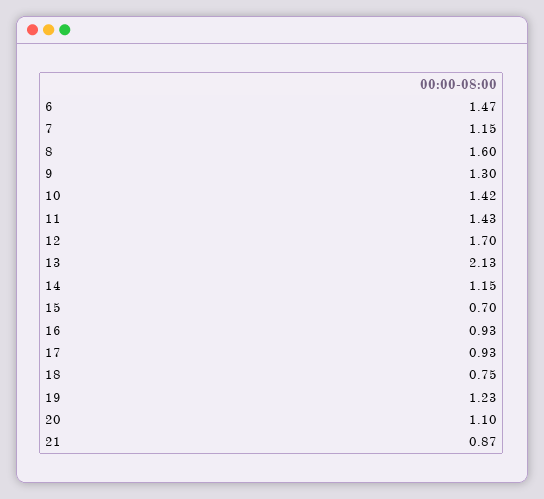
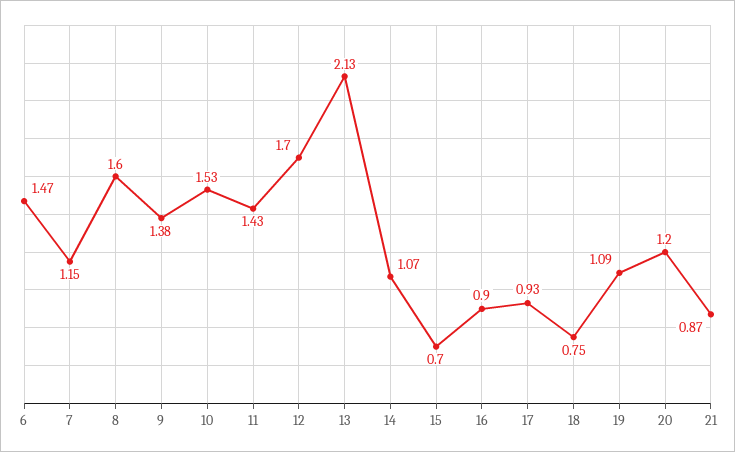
9: 1.3 -> 1.38
10: 1.42 -> 1.53
14: 1.15 -> 1.07
16: 0.93 -> 0.9
19: 1.23 -> 1.09
20: 1.1 -> 1.2

